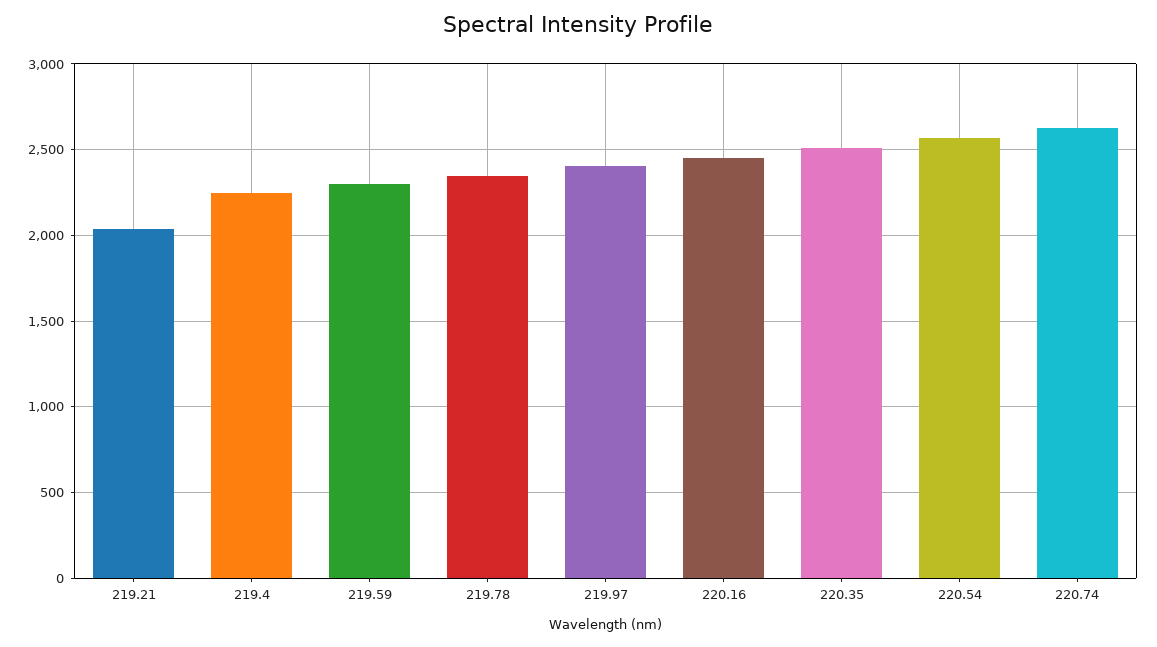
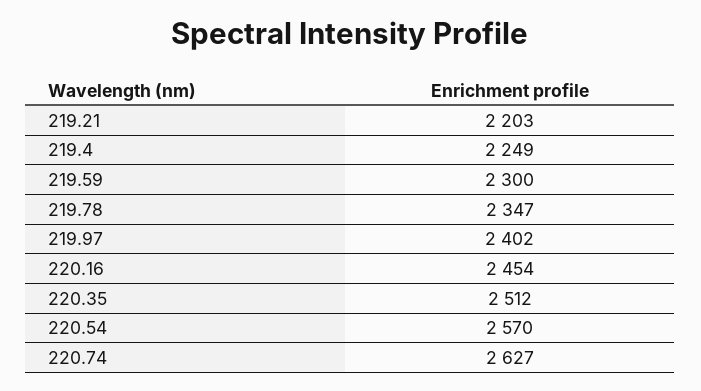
219.21: 2050 -> 2203

